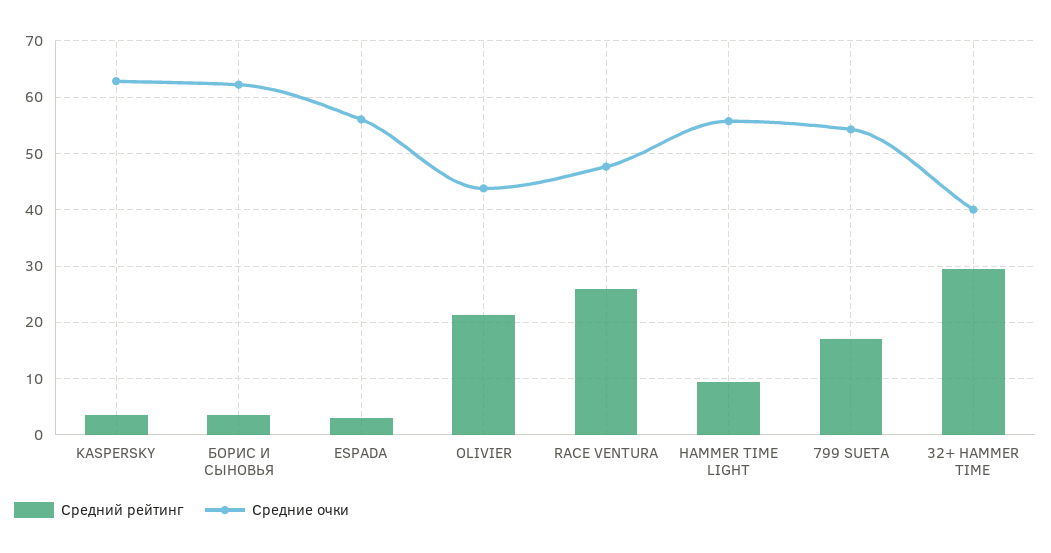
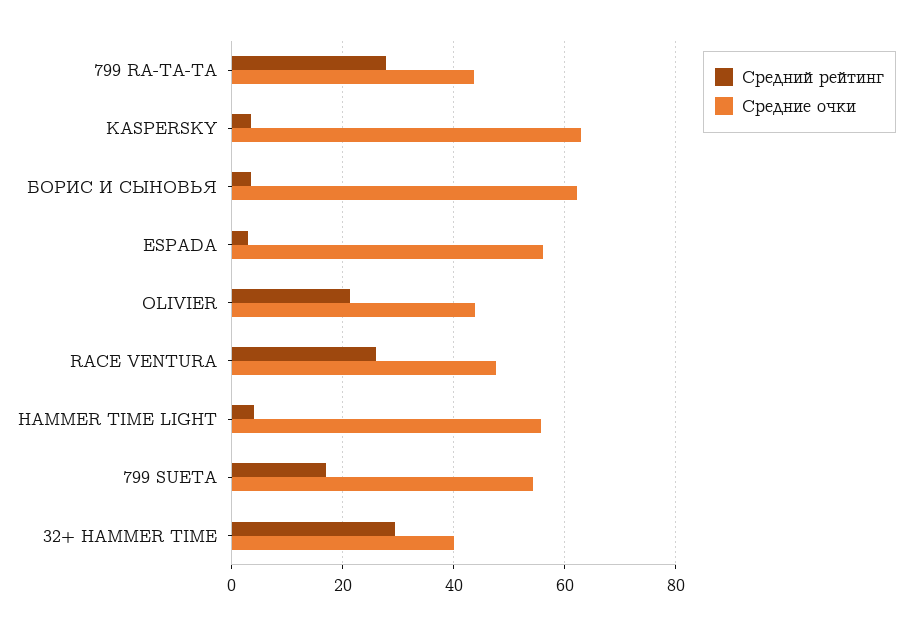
Средний рейтинг, HAMMER TIME LIGHT: 10 -> 4
Средний рейтинг, 799 RA-TA-TA: none -> 28
Средние очки, 799 RA-TA-TA: none -> 44

